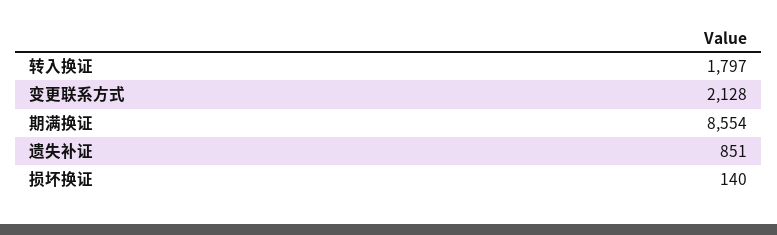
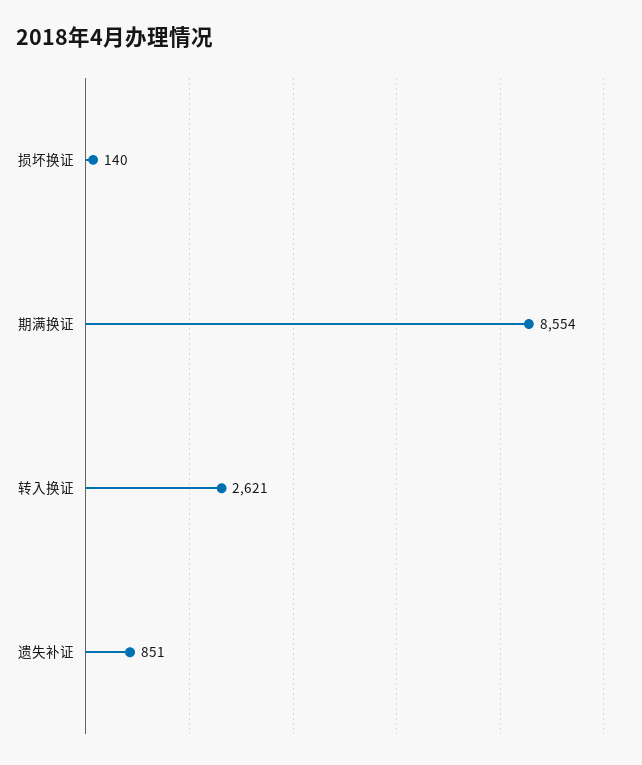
转入换证: 1797 -> 2621
变更联系方式: 2128 -> none

